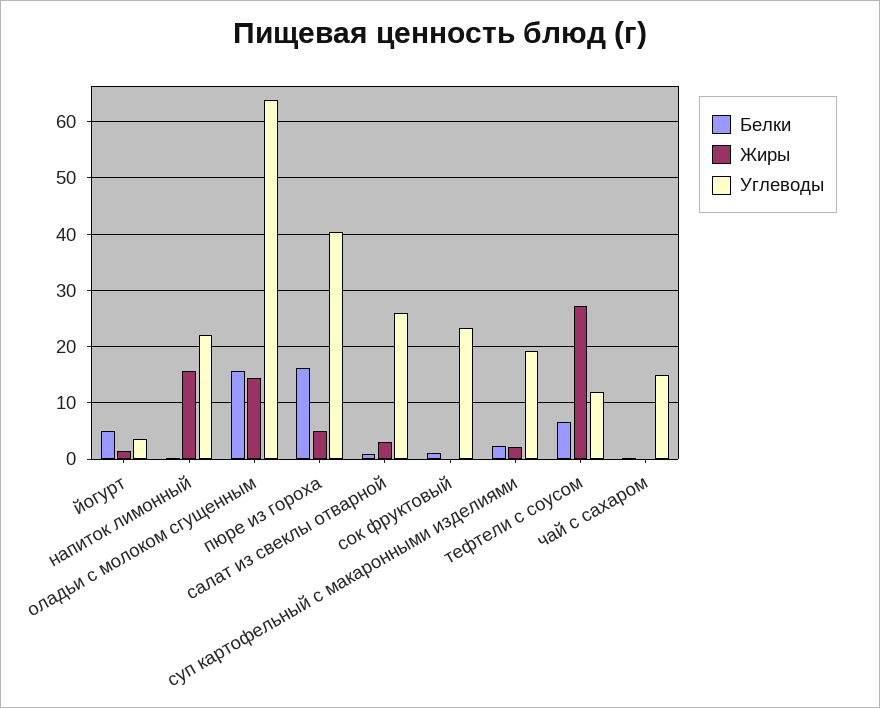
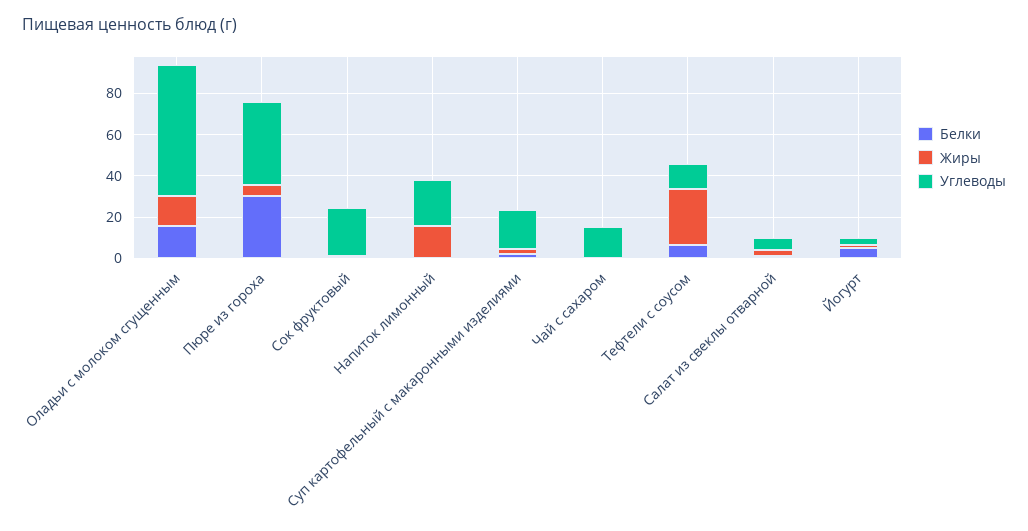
Белки, пюре из гороха: 16 -> 30
Углеводы, салат из свеклы отварной: 26 -> 5

